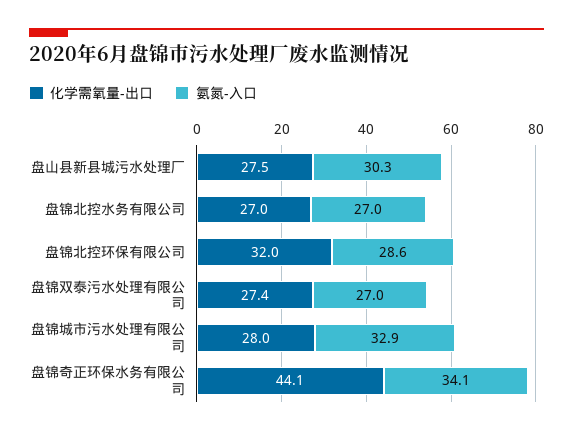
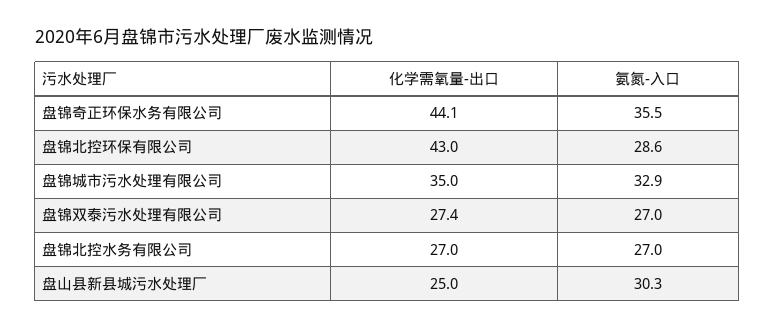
化学需氧量-出口, 盘山县新县城污水处理厂: 27.5 -> 25
化学需氧量-出口, 盘锦北控环保有限公司: 32 -> 43
化学需氧量-出口, 盘锦城市污水处理有限公司: 28 -> 35
氨氮-入口, 盘锦奇正环保水务有限公司: 34.1 -> 35.5

